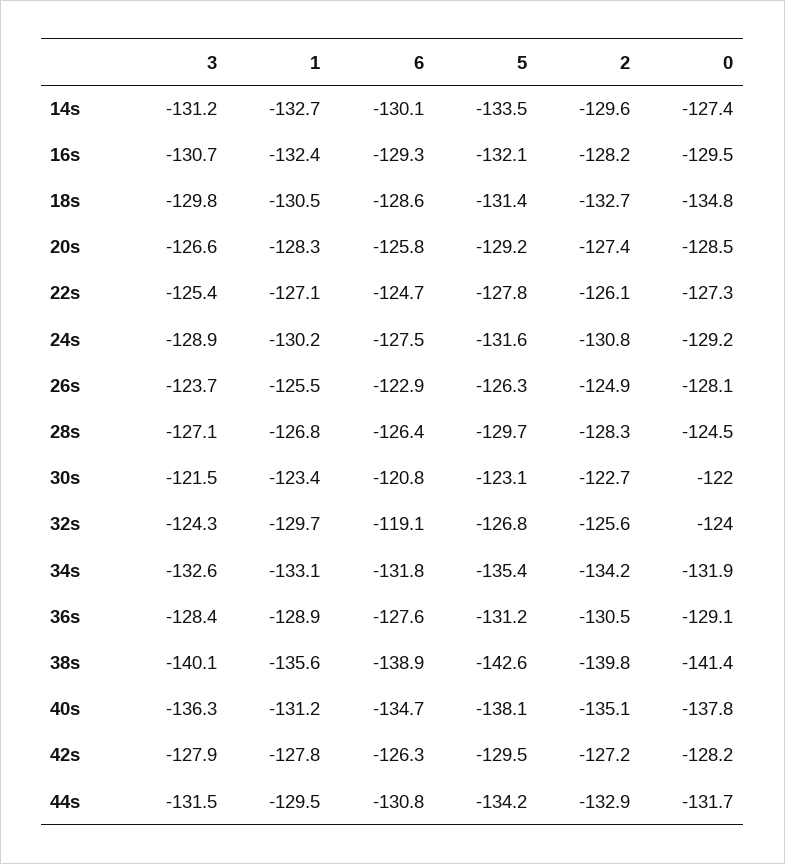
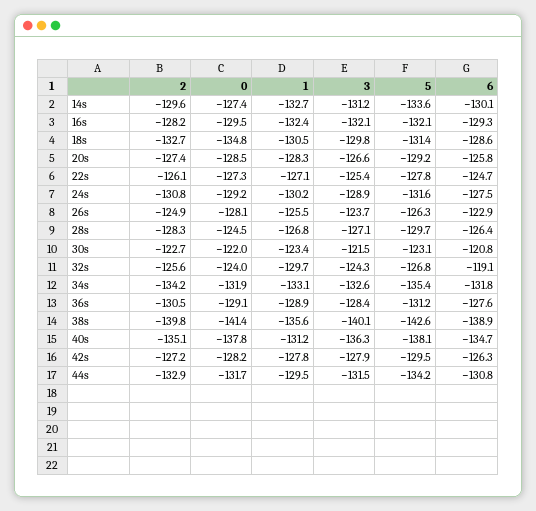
5, 14s: -133.5 -> -133.6
3, 16s: -130.7 -> -132.1

